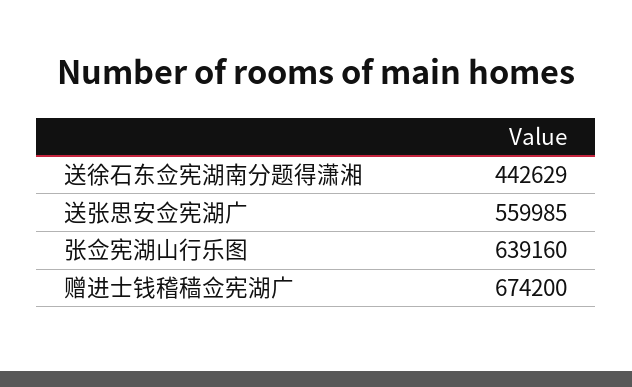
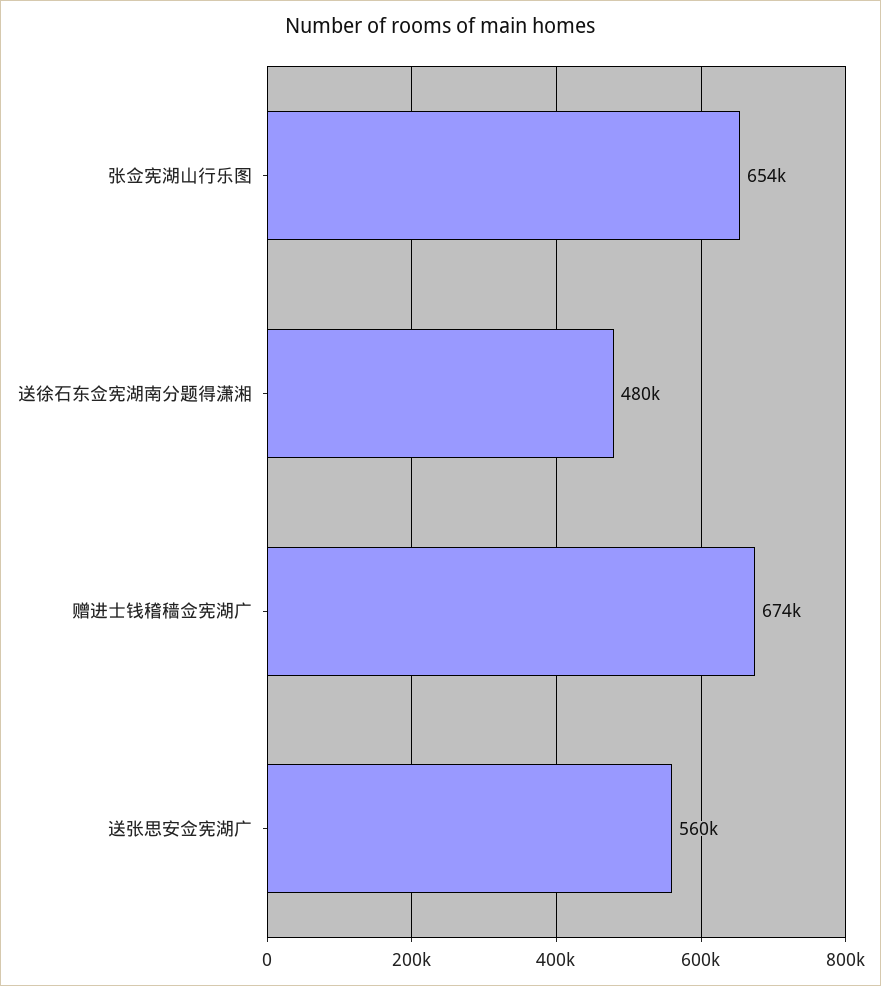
送徐石东佥宪湖南分题得潇湘: 442629 -> 480000
张佥宪湖山行乐图: 639160 -> 654000

